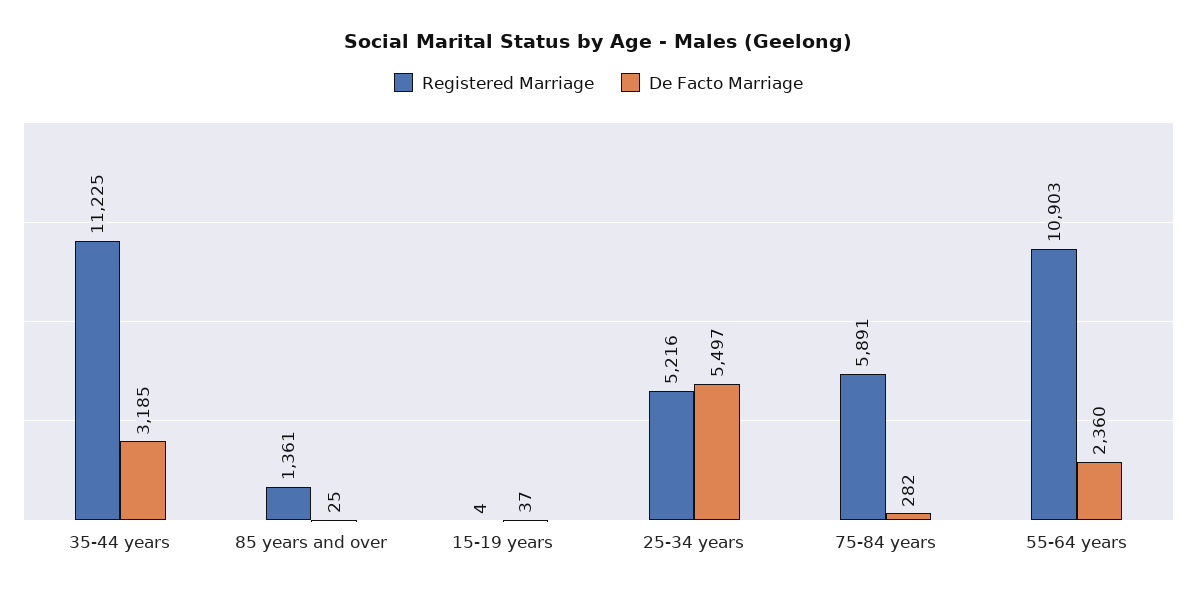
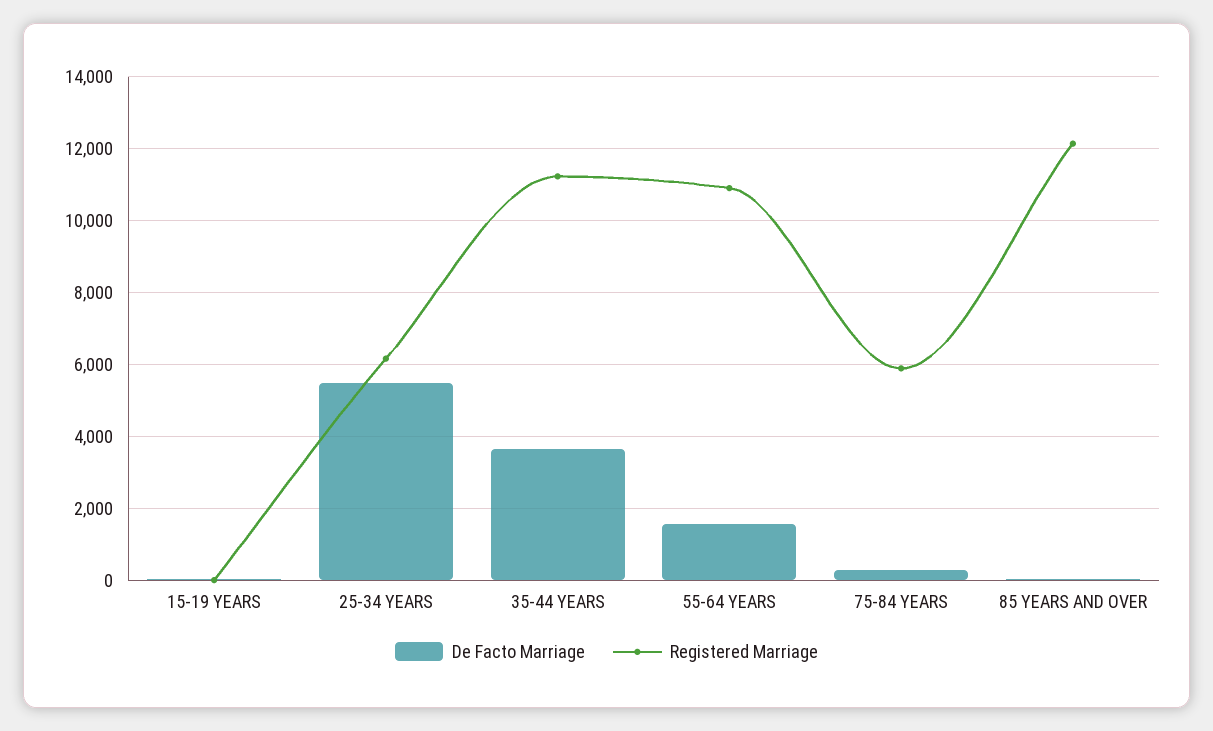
De Facto Marriage, 35-44 years: 3185 -> 3600
Registered Marriage, 85 years and over: 1361 -> 12200
Registered Marriage, 25-34 years: 5216 -> 6200
De Facto Marriage, 55-64 years: 2360 -> 1600

